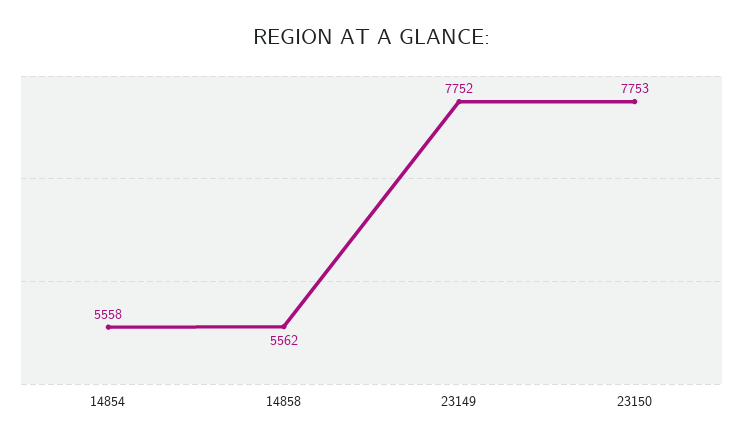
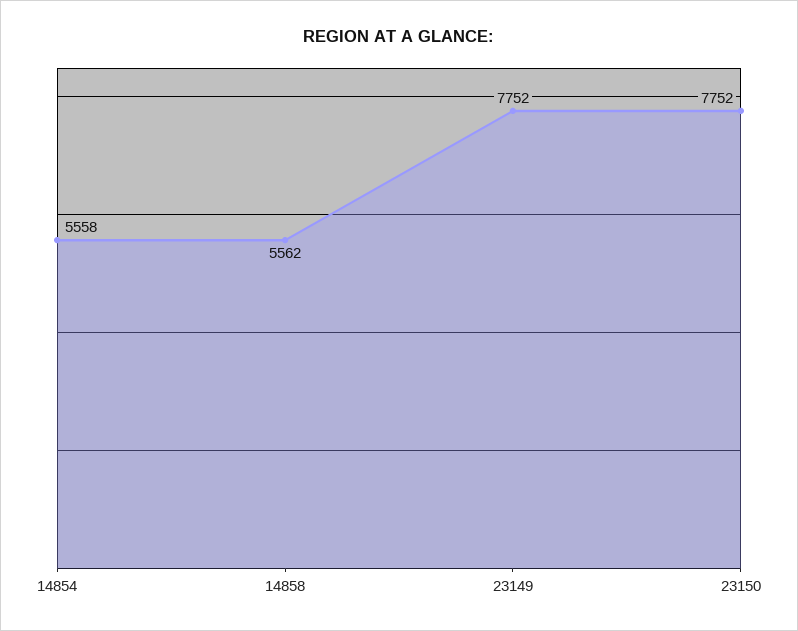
23150: 7753 -> 7752

